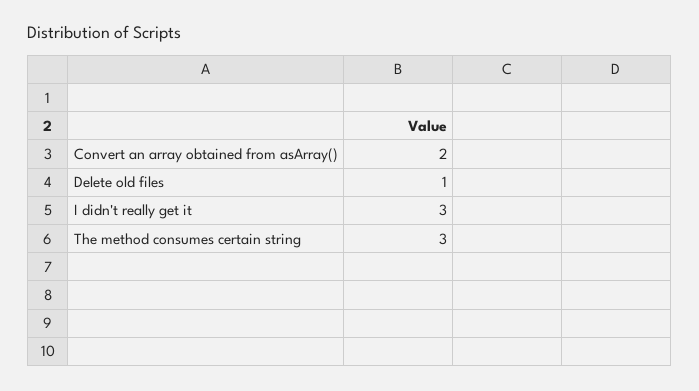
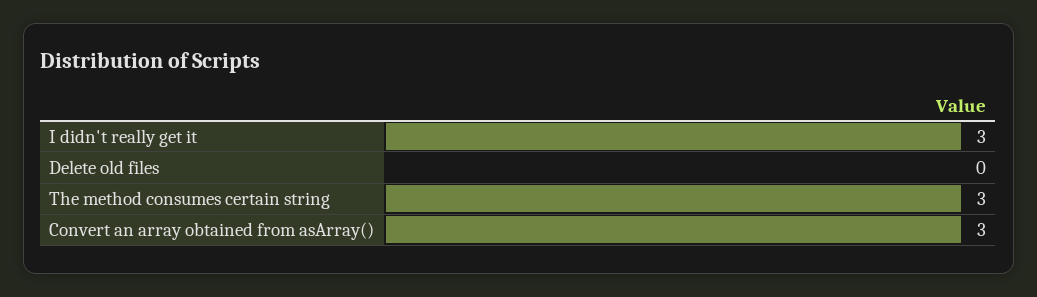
Convert an array obtained from asArray(): 2 -> 3
Delete old files: 1 -> 0

